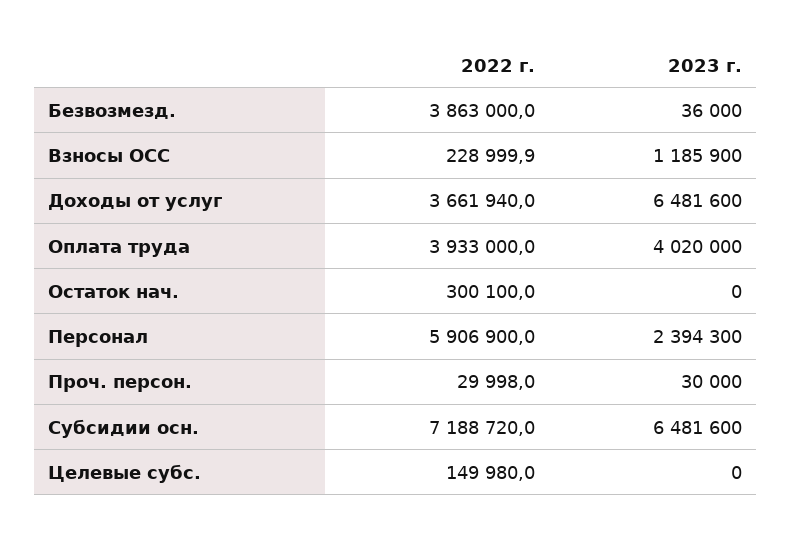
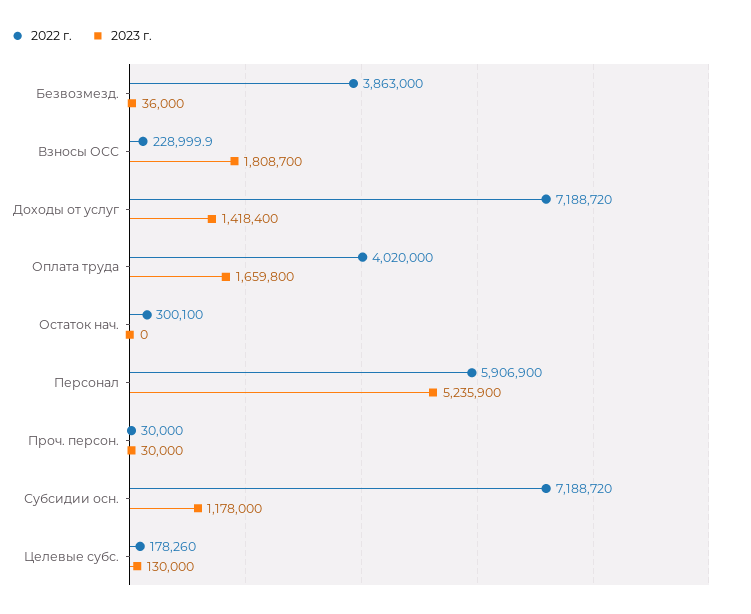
2023 г., Взносы ОСС: 1185900 -> 1808700
2022 г., Доходы от услуг: 3661940 -> 7188720
2023 г., Доходы от услуг: 6481600 -> 1418400
2022 г., Оплата труда: 3933000 -> 4020000
2023 г., Оплата труда: 4020000 -> 1659800
2023 г., Персонал: 2394300 -> 5235900
2022 г., Проч. персон.: 29998 -> 30000
2023 г., Субсидии осн.: 6481600 -> 1178000
2022 г., Целевые субс.: 149980 -> 178260
2023 г., Целевые субс.: 0 -> 130000

